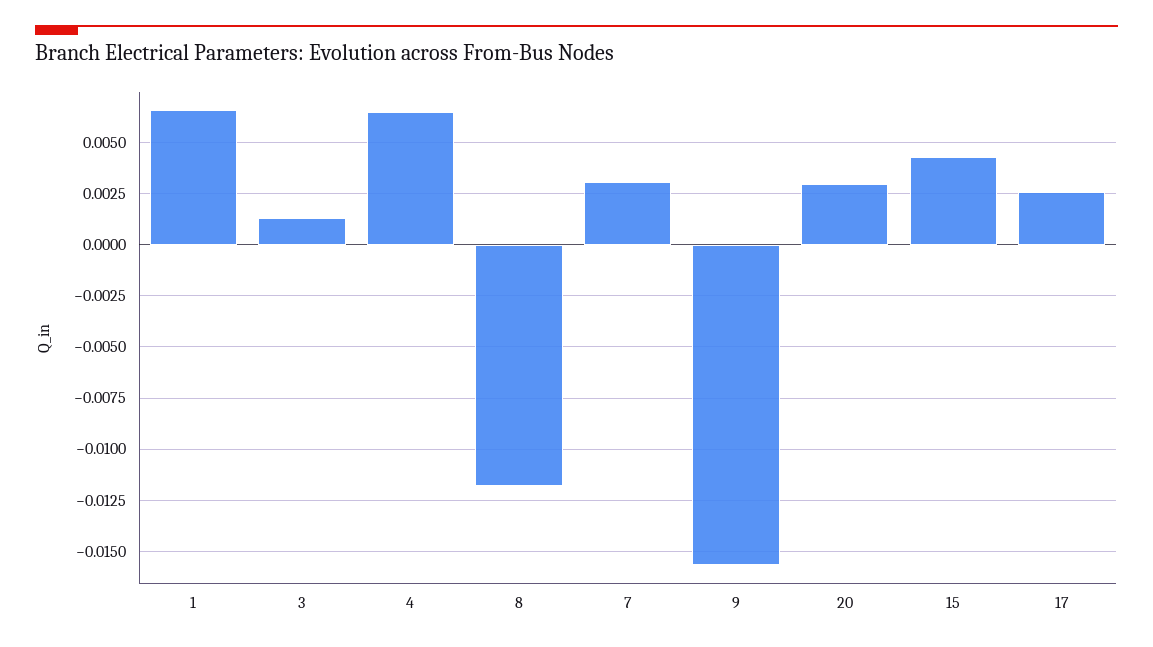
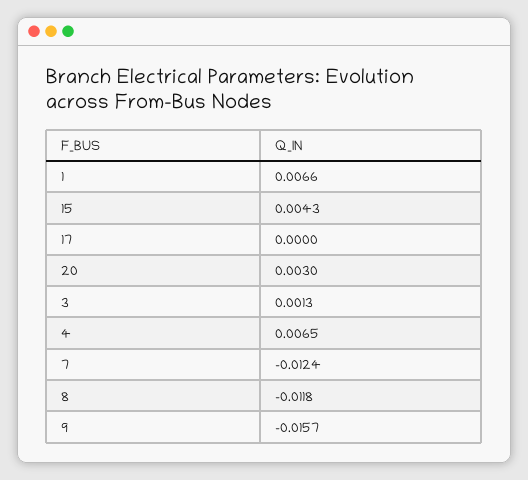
7: 0.003 -> -0.0124
17: 0.0025 -> 0

